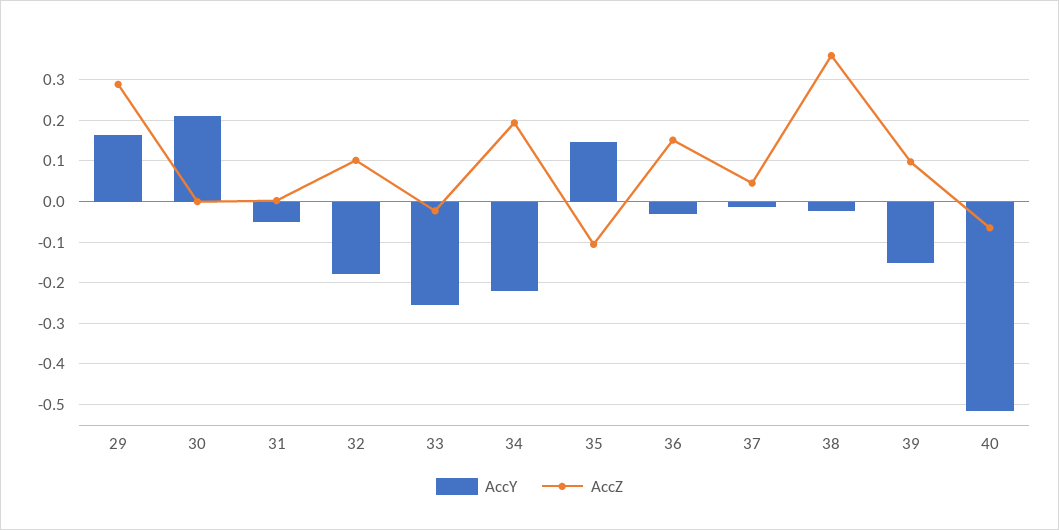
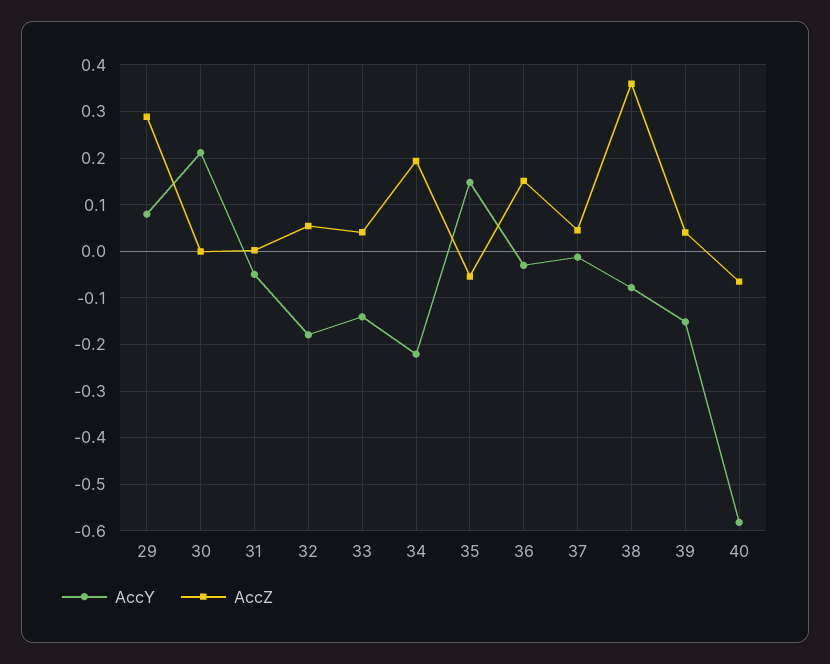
AccY, 29: 0.16 -> 0.08
AccZ, 32: 0.1 -> 0.06
AccY, 33: -0.26 -> -0.14
AccZ, 33: -0.02 -> 0.04
AccZ, 35: -0.1 -> -0.06
AccY, 38: -0.02 -> -0.08
AccZ, 39: 0.1 -> 0.04
AccY, 40: -0.52 -> -0.58

